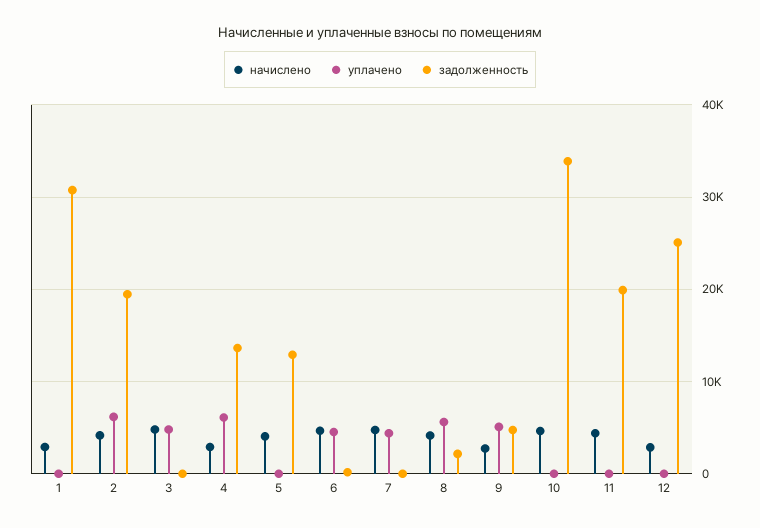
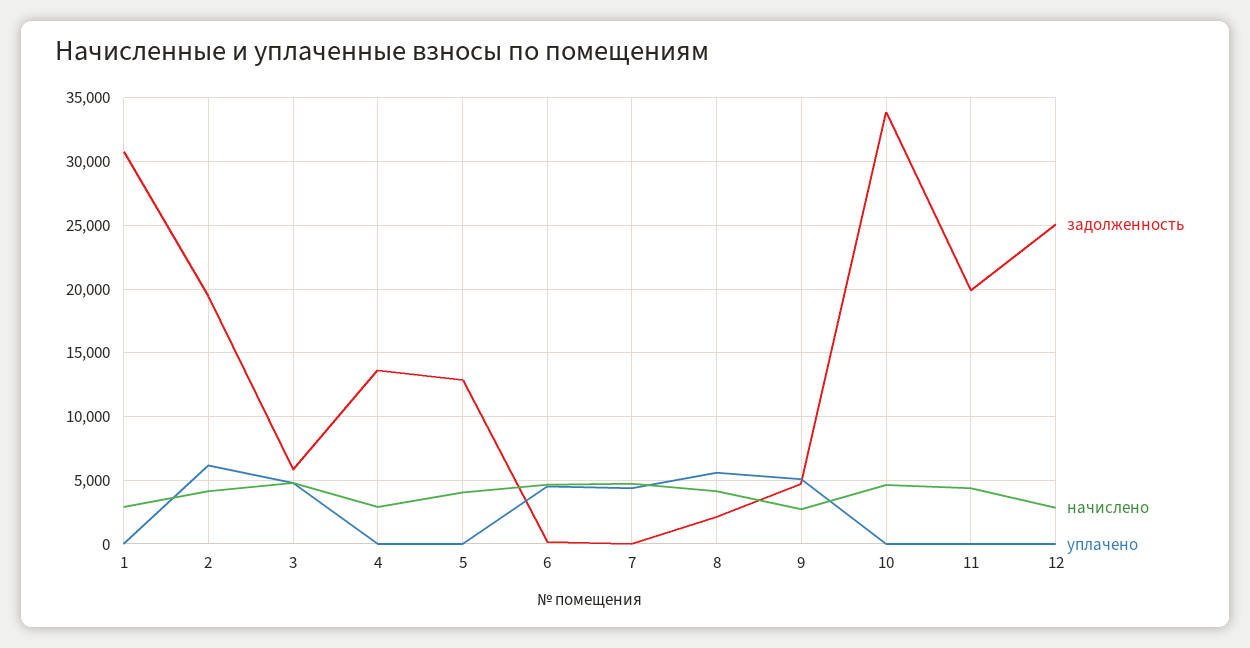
задолженность, 3: 0 -> 6000
уплачено, 4: 6000 -> 0

